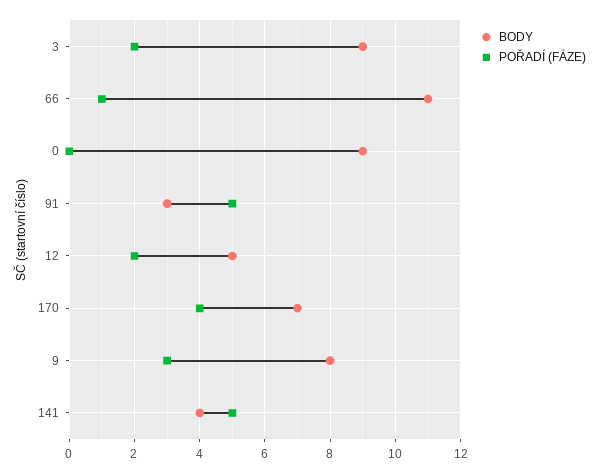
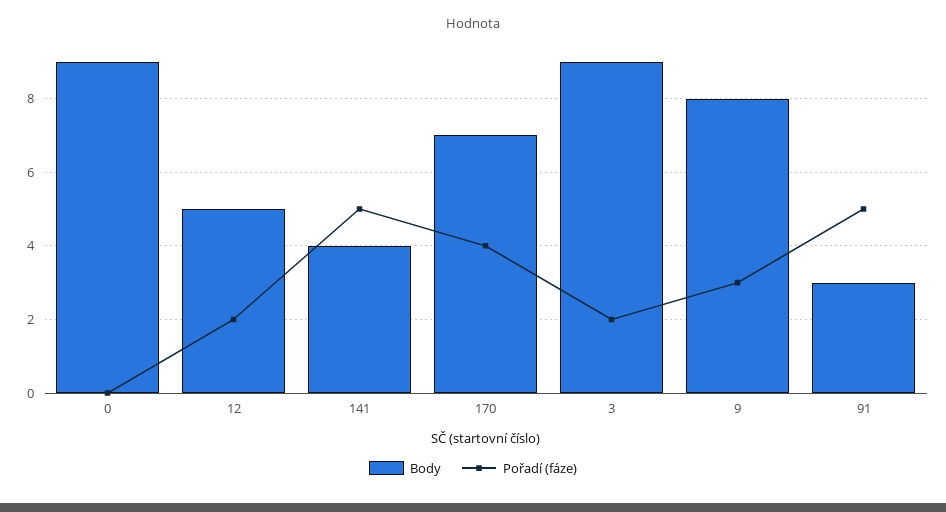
BODY, 66: 11 -> none
POŘADÍ (FÁZE), 66: 1 -> none

